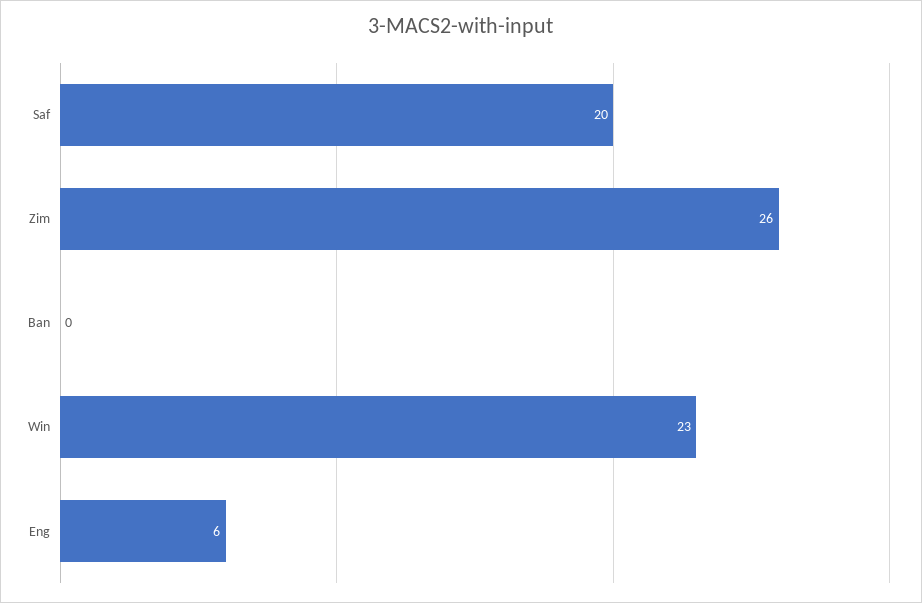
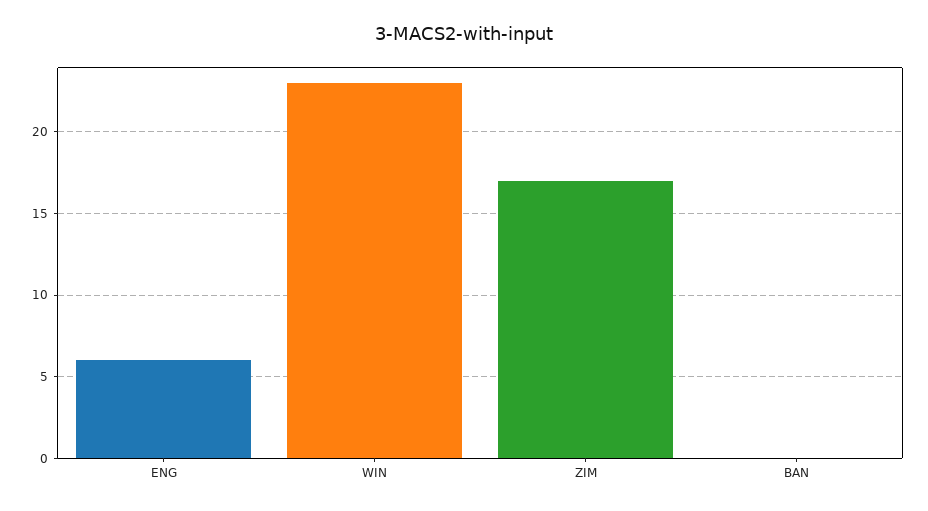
Saf: 20 -> none
Zim: 26 -> 17

